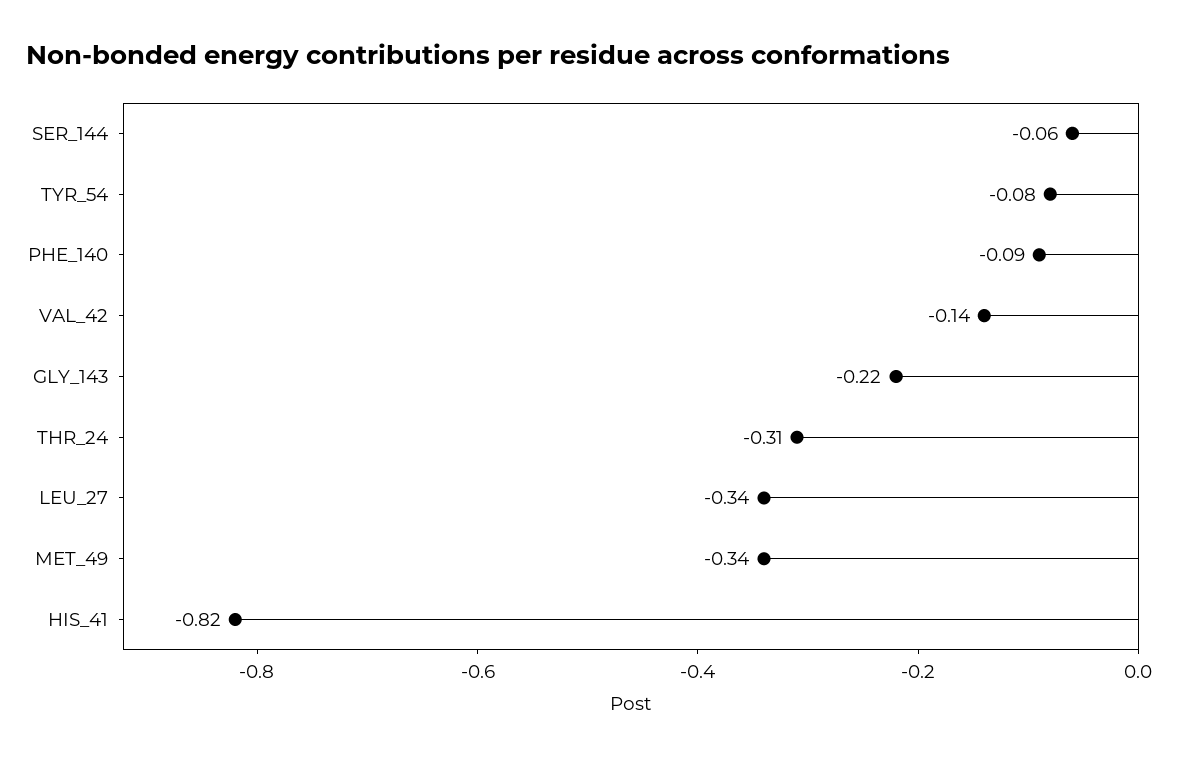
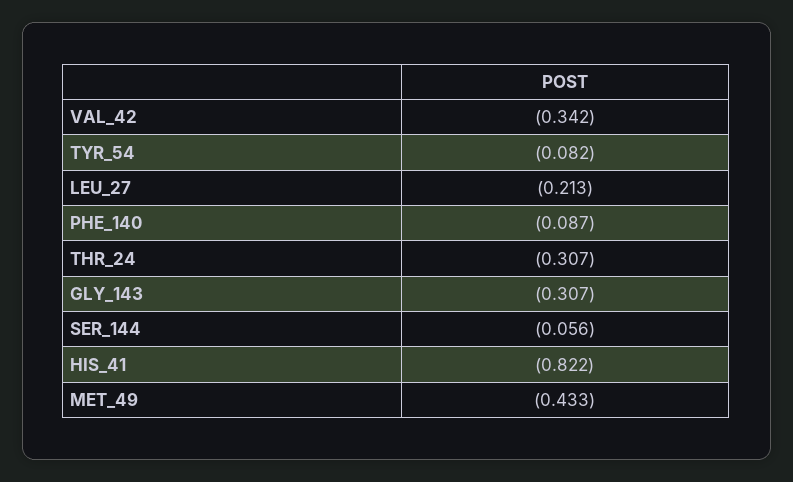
VAL_42: -0.14 -> -0.342
GLY_143: -0.22 -> -0.307
LEU_27: -0.34 -> -0.213
MET_49: -0.34 -> -0.433

